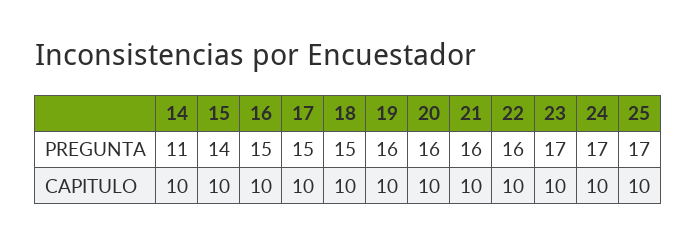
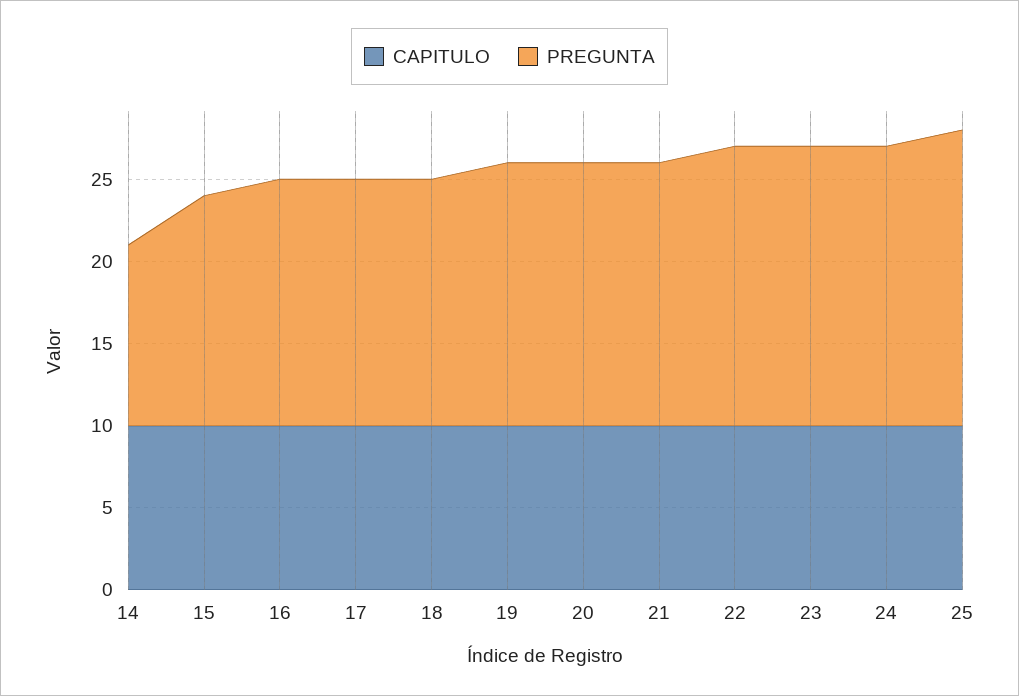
PREGUNTA, 22: 16 -> 17
PREGUNTA, 25: 17 -> 18

